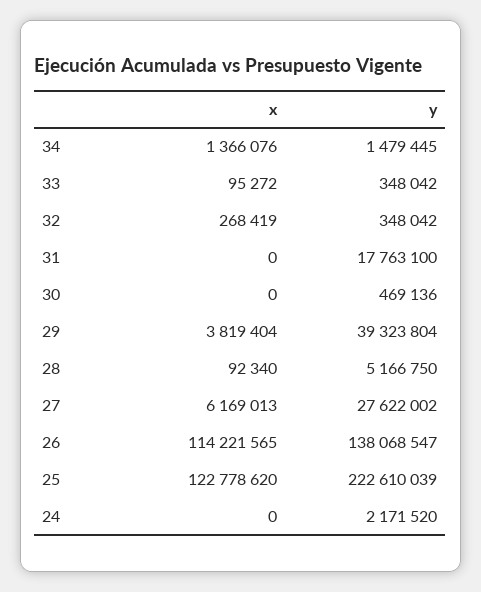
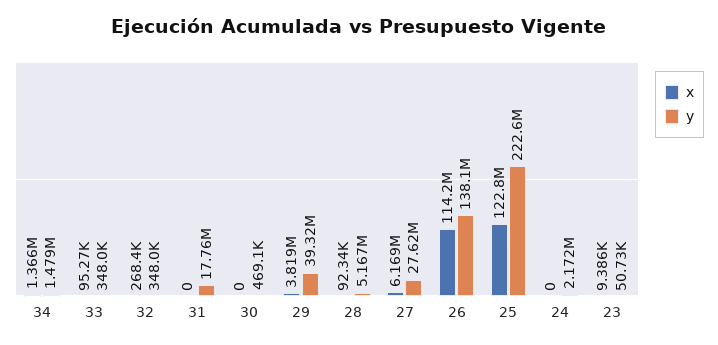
x, 23: none -> 9386
y, 23: none -> 50730

